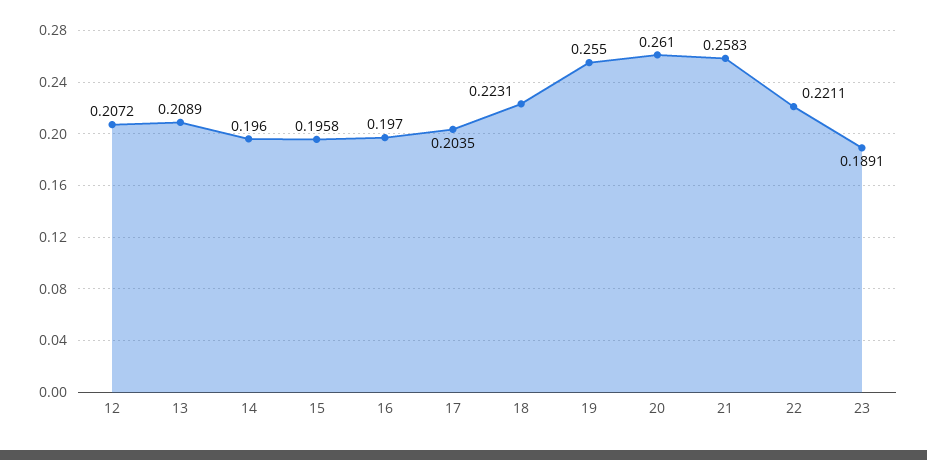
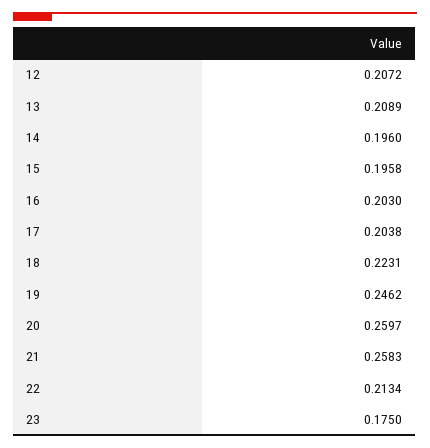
16: 0.197 -> 0.203
17: 0.2035 -> 0.2038
19: 0.255 -> 0.2462
20: 0.261 -> 0.2597
22: 0.2211 -> 0.2134
23: 0.1891 -> 0.175

